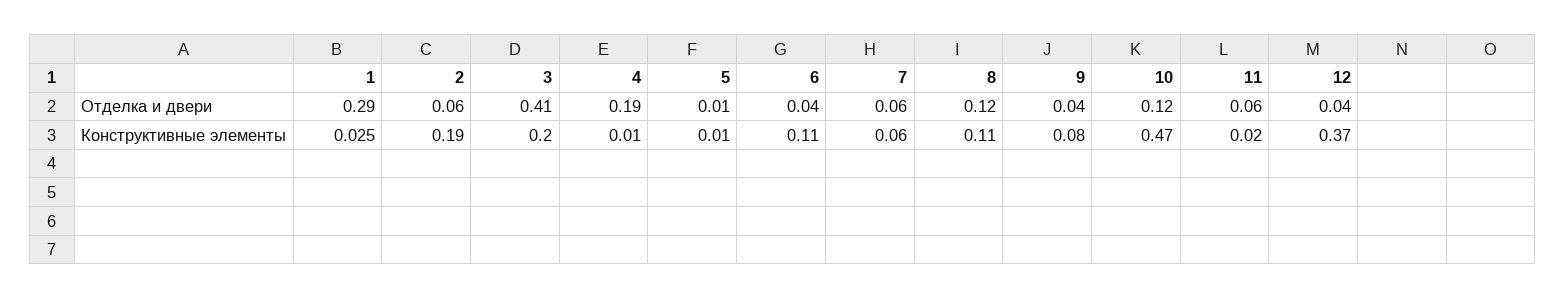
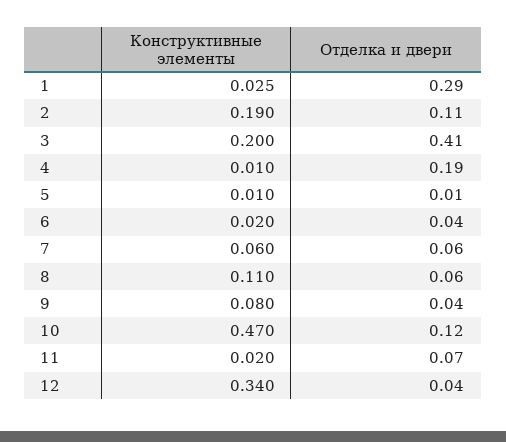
2, Отделка и двери: 0.06 -> 0.11
8, Отделка и двери: 0.12 -> 0.06
11, Отделка и двери: 0.06 -> 0.07
6, Конструктивные элементы: 0.11 -> 0.02
12, Конструктивные элементы: 0.37 -> 0.34

